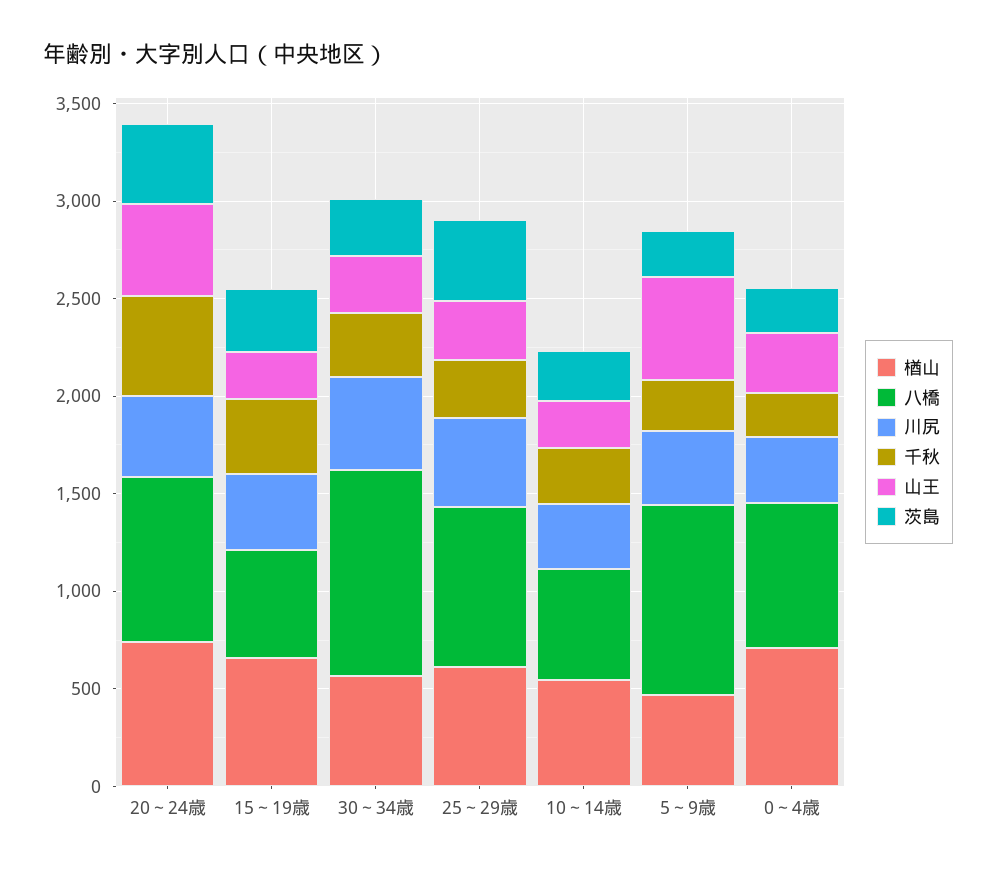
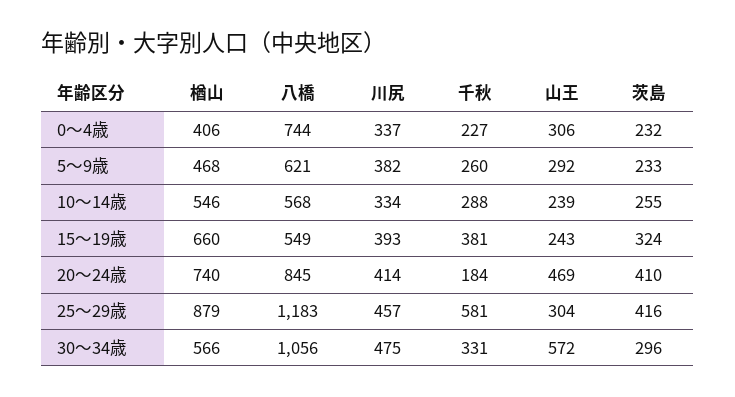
千秋, 20～24歳: 500 -> 184
山王, 30～34歳: 300 -> 572
楢山, 25～29歳: 600 -> 879
八橋, 25～29歳: 800 -> 1183
千秋, 25～29歳: 300 -> 581
八橋, 5～9歳: 1000 -> 621
山王, 5～9歳: 500 -> 292
楢山, 0～4歳: 700 -> 406

